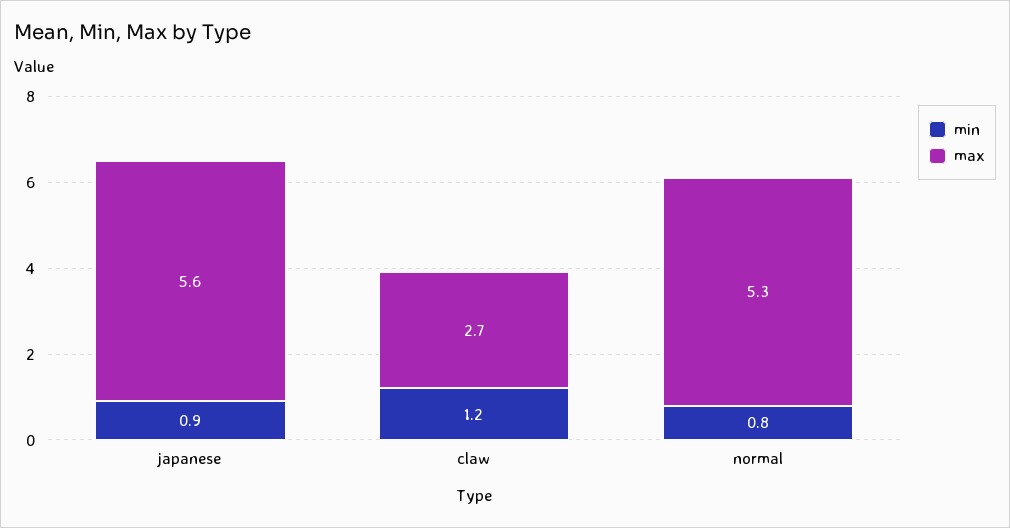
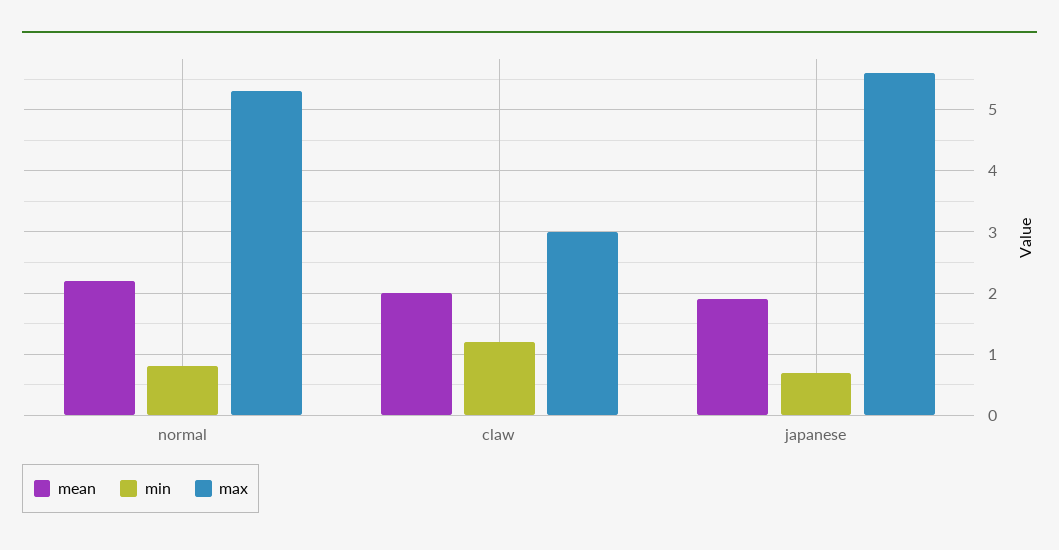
min, japanese: 0.9 -> 0.7
max, claw: 2.7 -> 3
mean, normal: none -> 2.2
mean, claw: none -> 2
mean, japanese: none -> 1.9

